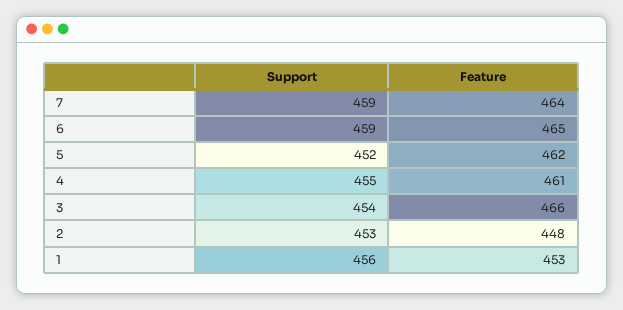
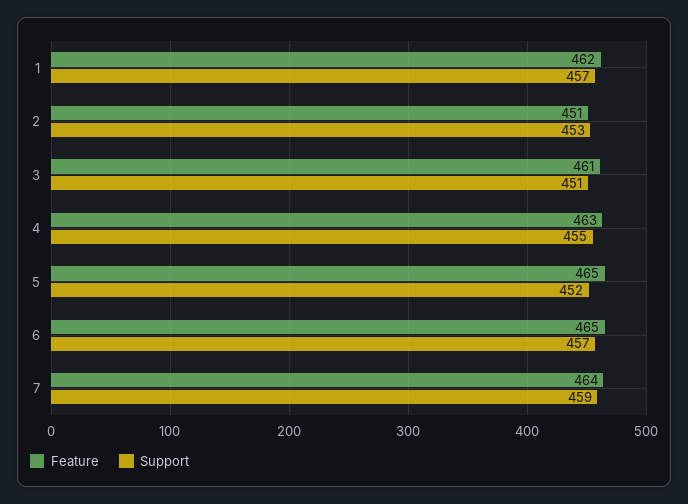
Support, 6: 459 -> 457
Feature, 5: 462 -> 465
Feature, 4: 461 -> 463
Support, 3: 454 -> 451
Feature, 3: 466 -> 461
Feature, 2: 448 -> 451
Support, 1: 456 -> 457
Feature, 1: 453 -> 462

